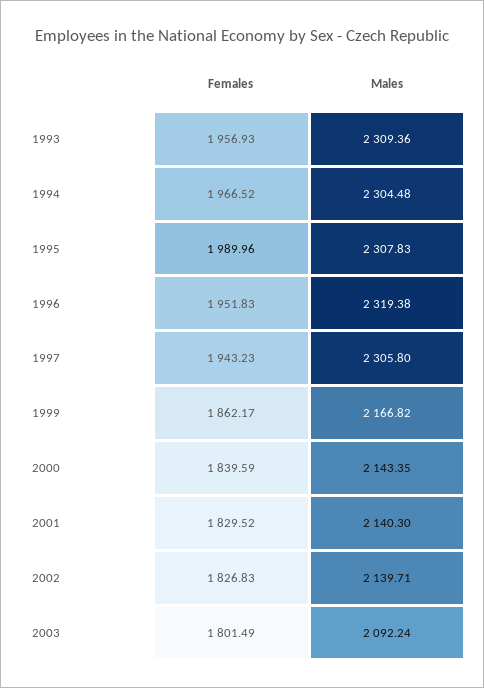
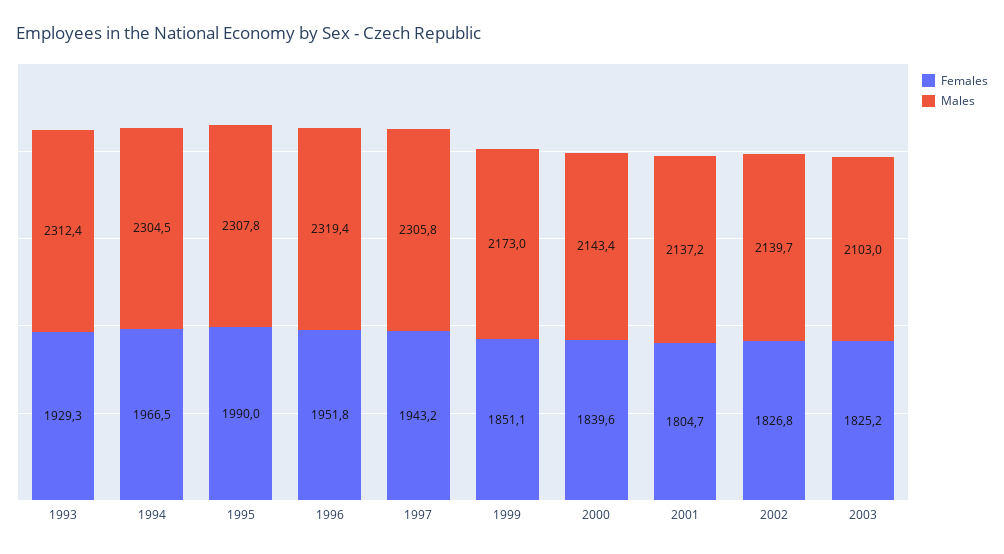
Females, 1993: 1956.93 -> 1929.3
Males, 1993: 2309.36 -> 2312.4
Females, 1999: 1862.17 -> 1851.1
Males, 1999: 2166.82 -> 2173
Females, 2001: 1829.52 -> 1804.7
Males, 2001: 2140.3 -> 2137.2
Females, 2003: 1801.49 -> 1825.2
Males, 2003: 2092.24 -> 2103

